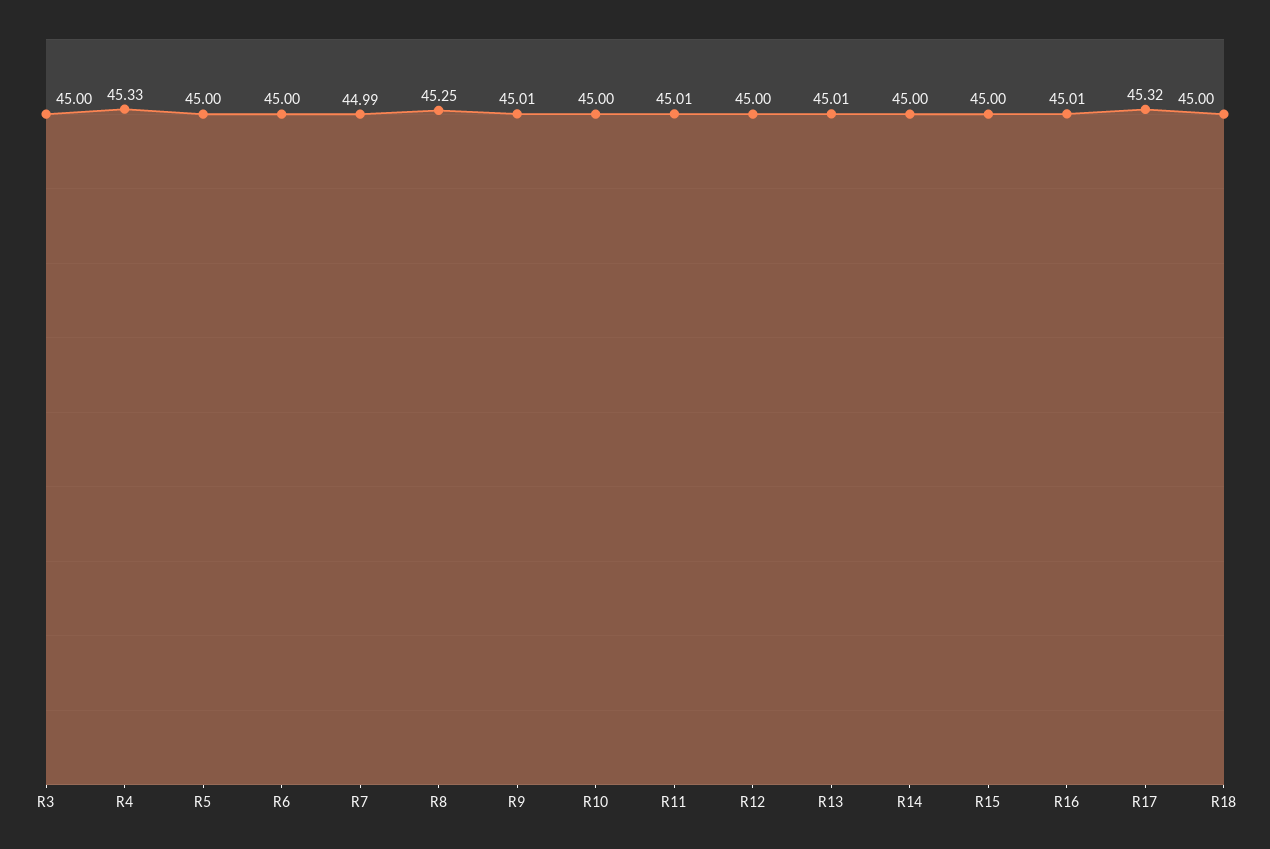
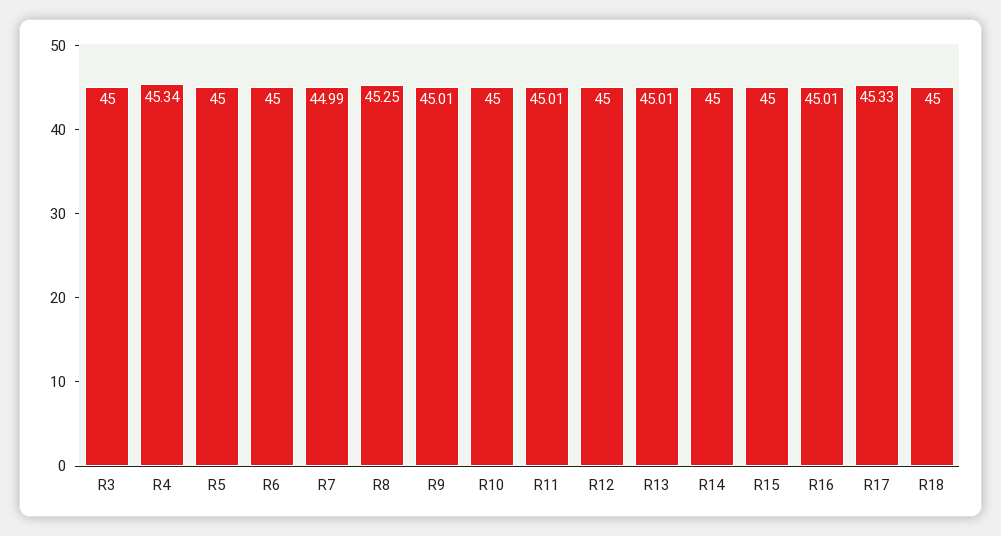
R4: 45.33 -> 45.34
R17: 45.32 -> 45.33

